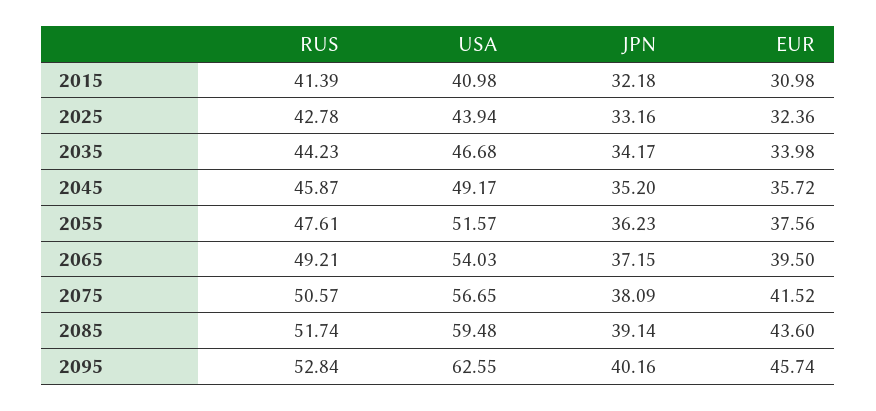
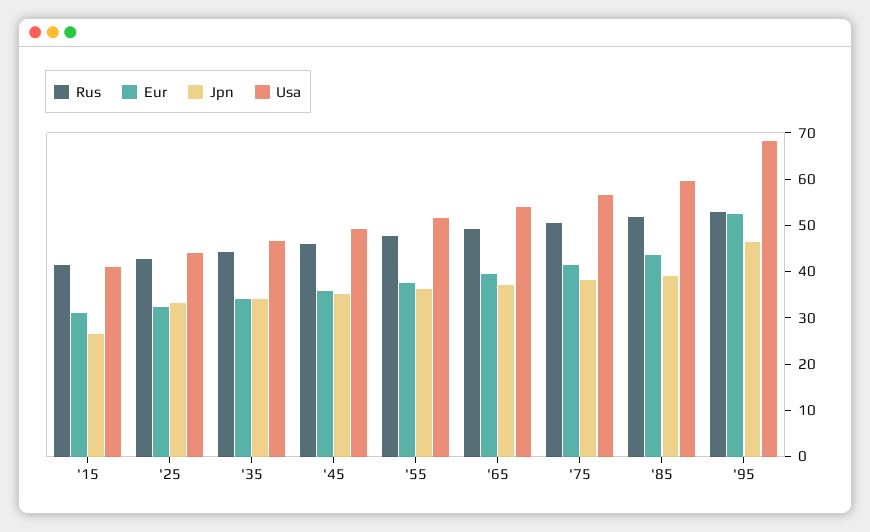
JPN, 2015: 32.18 -> 26
USA, 2095: 62.55 -> 68
JPN, 2095: 40.16 -> 46
EUR, 2095: 45.74 -> 52

